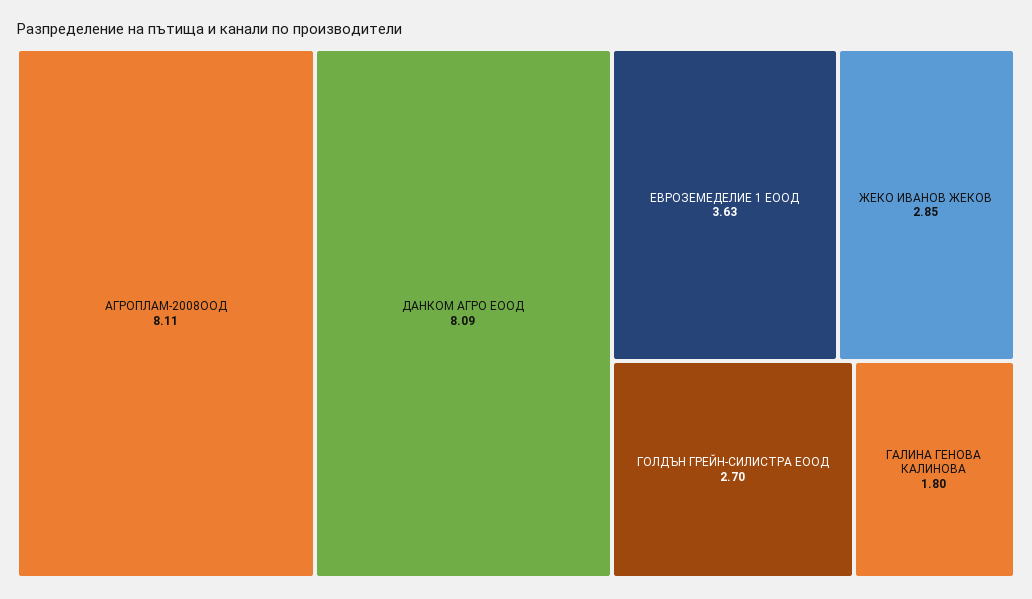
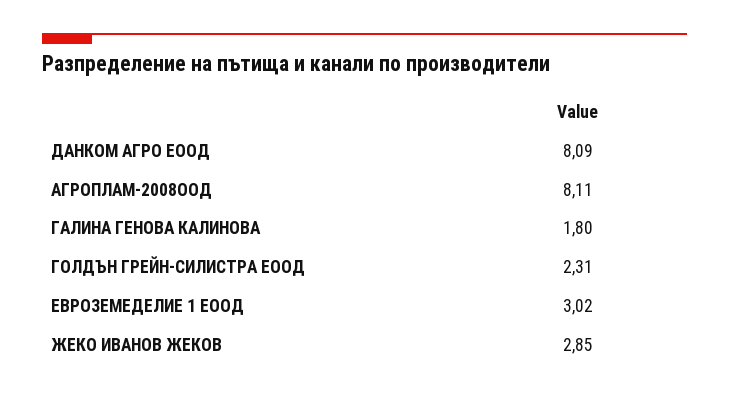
ЕВРОЗЕМЕДЕЛИЕ 1 ЕООД: 3.63 -> 3.02
ГОЛДЪН ГРЕЙН-СИЛИСТРА ЕООД: 2.7 -> 2.31

